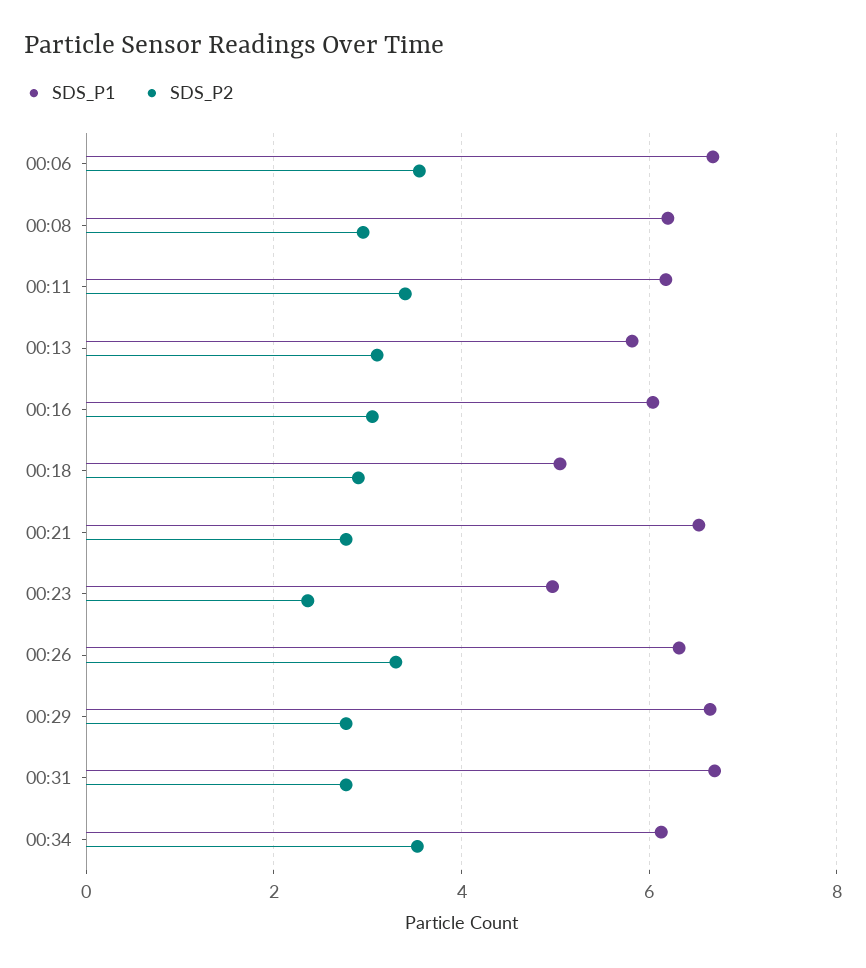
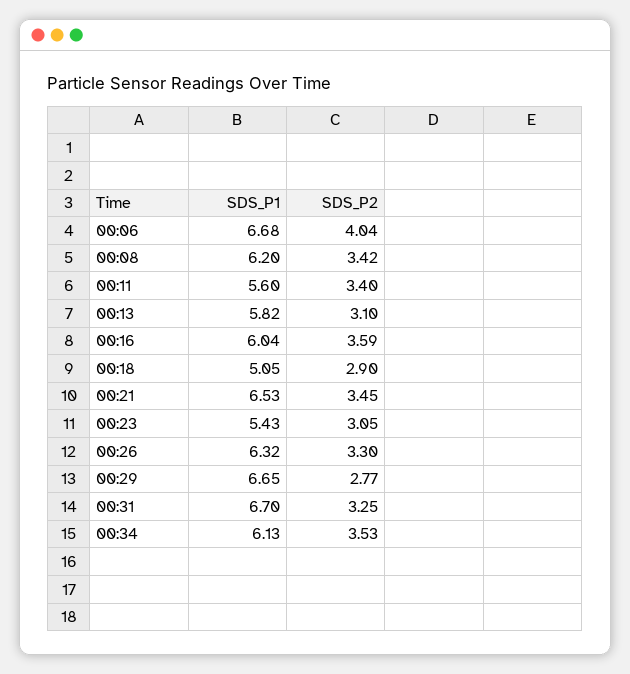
SDS_P2, 00:06: 3.6 -> 4.04
SDS_P2, 00:08: 3 -> 3.42
SDS_P1, 00:11: 6.2 -> 5.6
SDS_P2, 00:16: 3 -> 3.59
SDS_P2, 00:21: 2.8 -> 3.45
SDS_P1, 00:23: 5 -> 5.43
SDS_P2, 00:23: 2.4 -> 3.05
SDS_P2, 00:31: 2.8 -> 3.25

